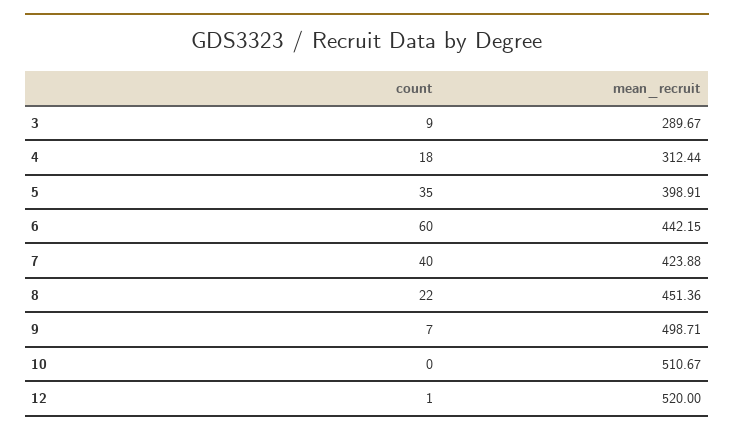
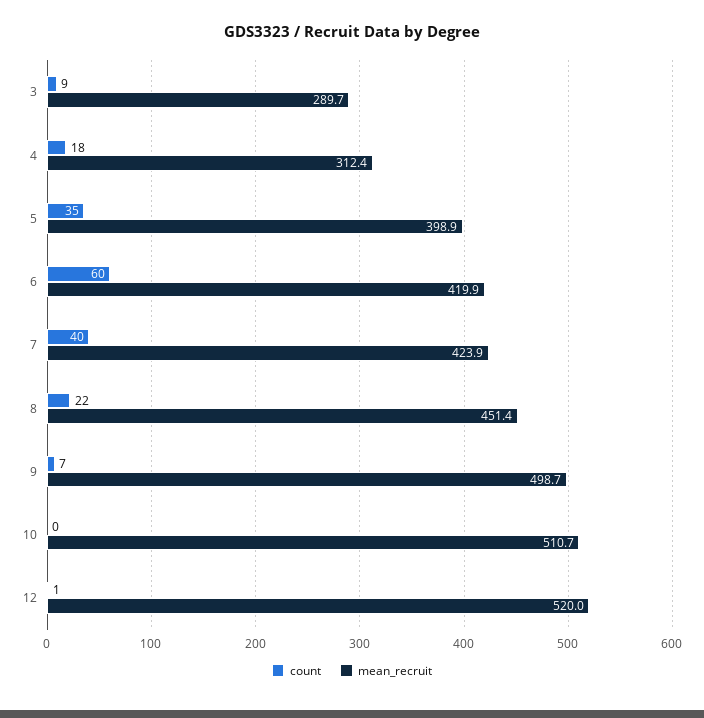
mean_recruit, 6: 442.15 -> 419.9

